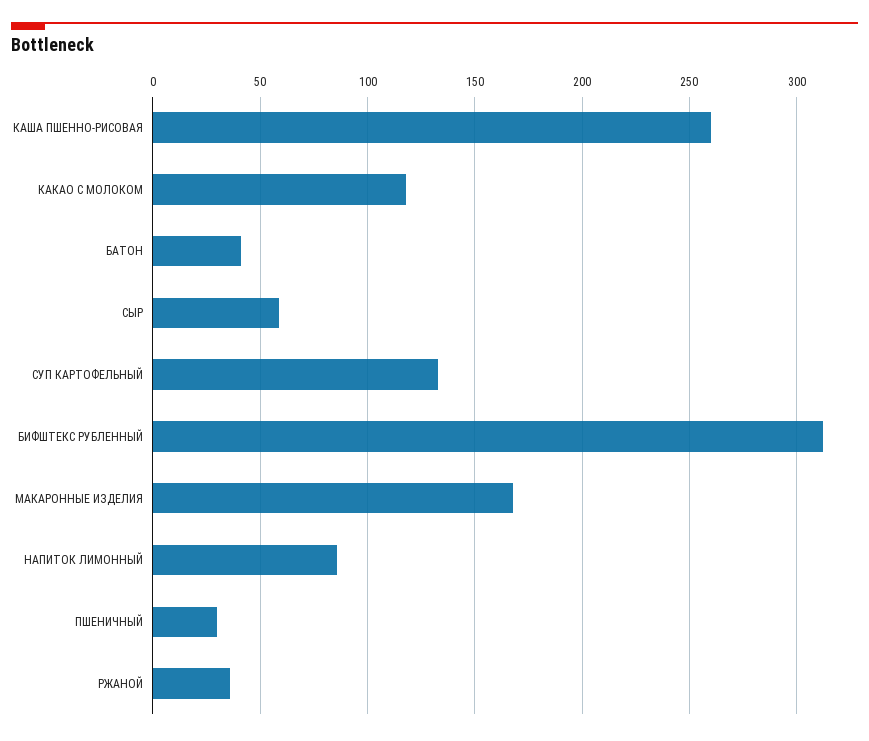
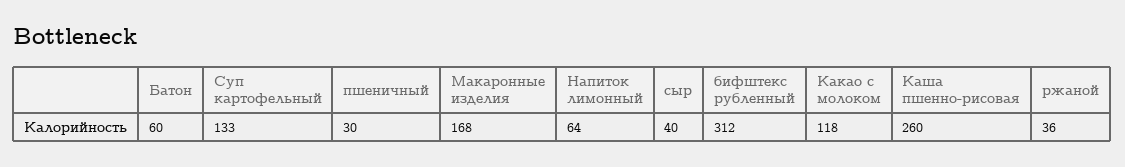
БАТОН: 40 -> 60
СЫР: 60 -> 40
НАПИТОК ЛИМОННЫЙ: 85 -> 64

